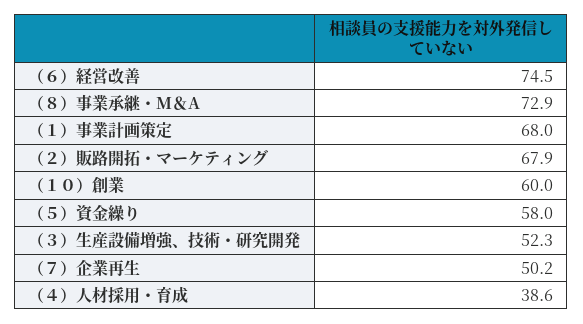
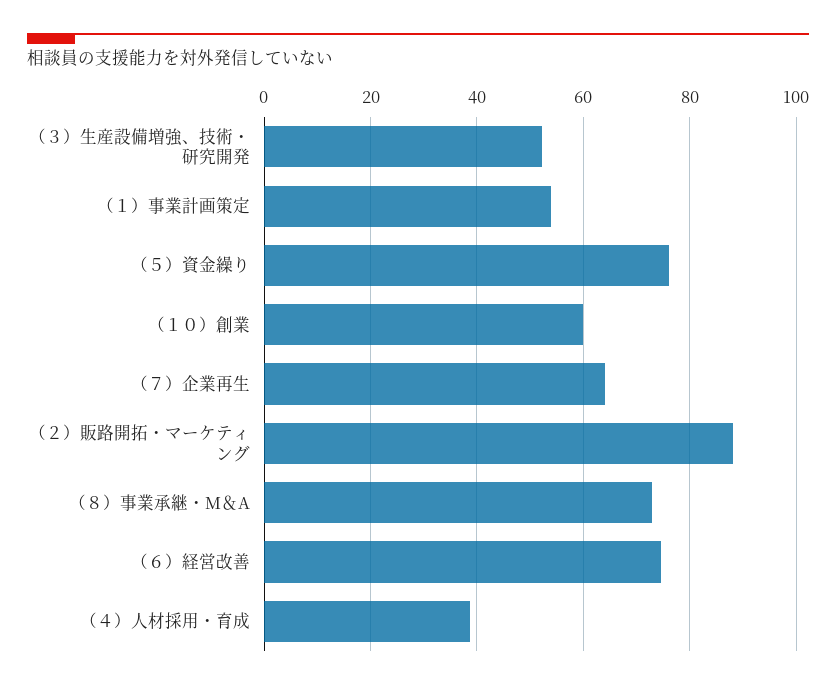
（１）事業計画策定: 68 -> 54
（２）販路開拓・マーケティング: 67.9 -> 88
（５）資金繰り: 58 -> 76
（７）企業再生: 50.2 -> 64

